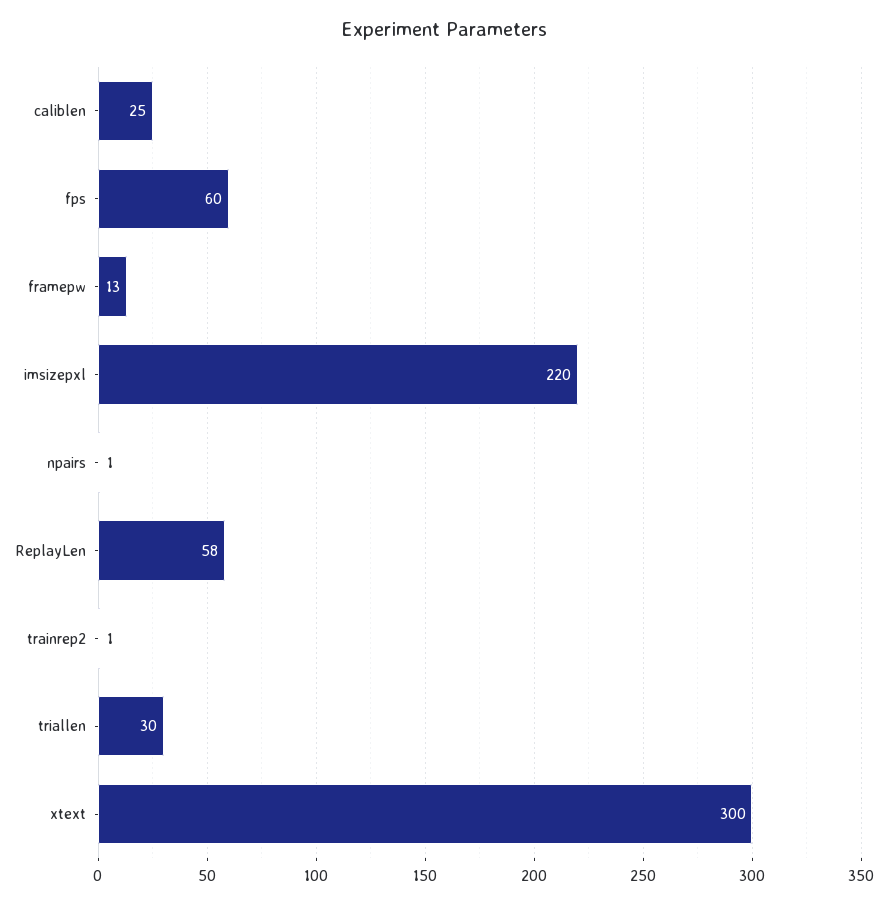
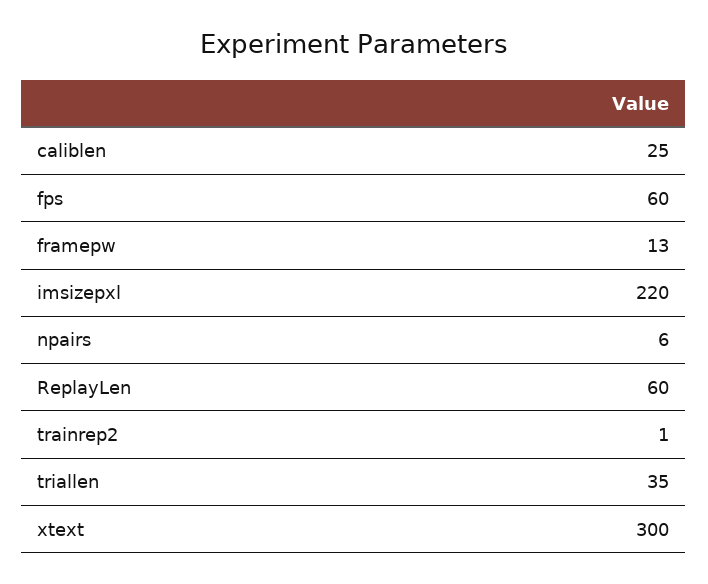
npairs: 1 -> 6
ReplayLen: 58 -> 60
triallen: 30 -> 35

